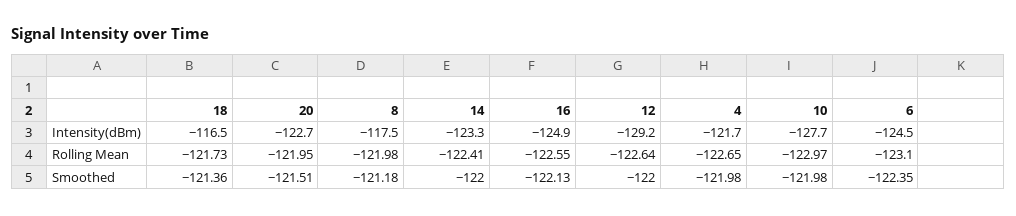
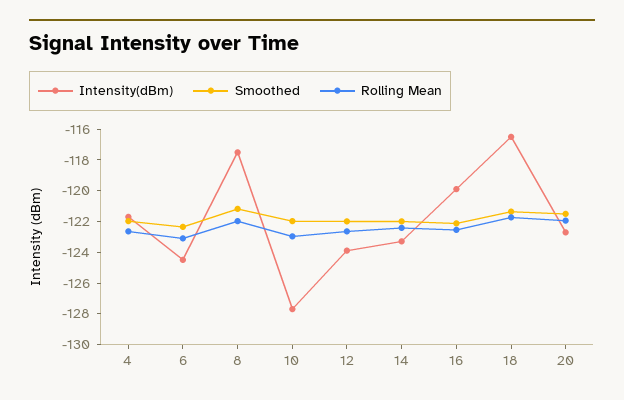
Intensity(dBm), 16: -124.9 -> -120
Intensity(dBm), 12: -129.2 -> -124

